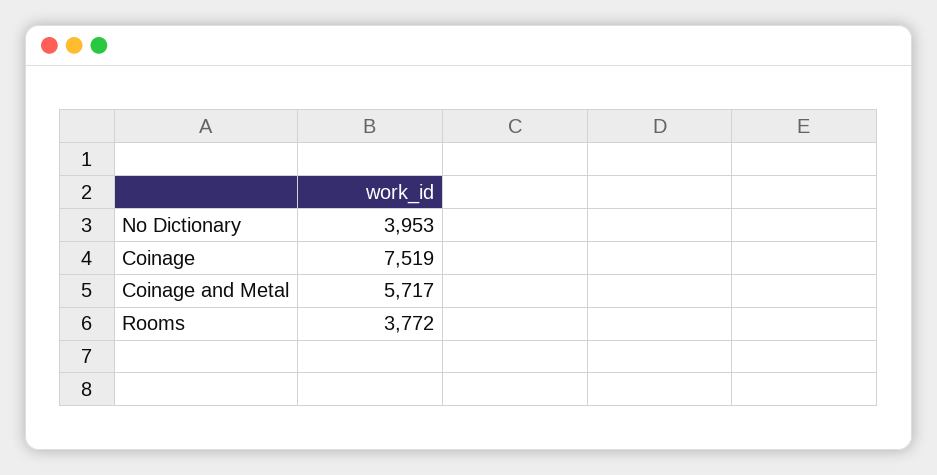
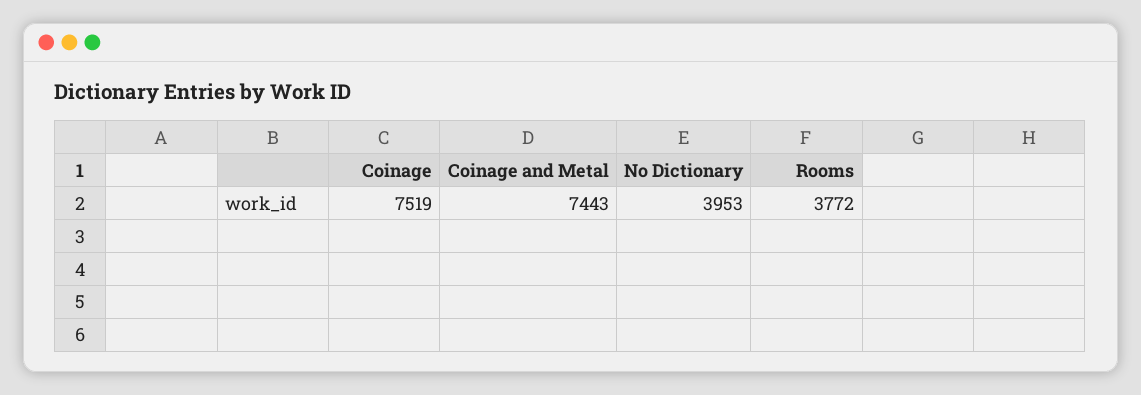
Coinage and Metal: 5717 -> 7443

